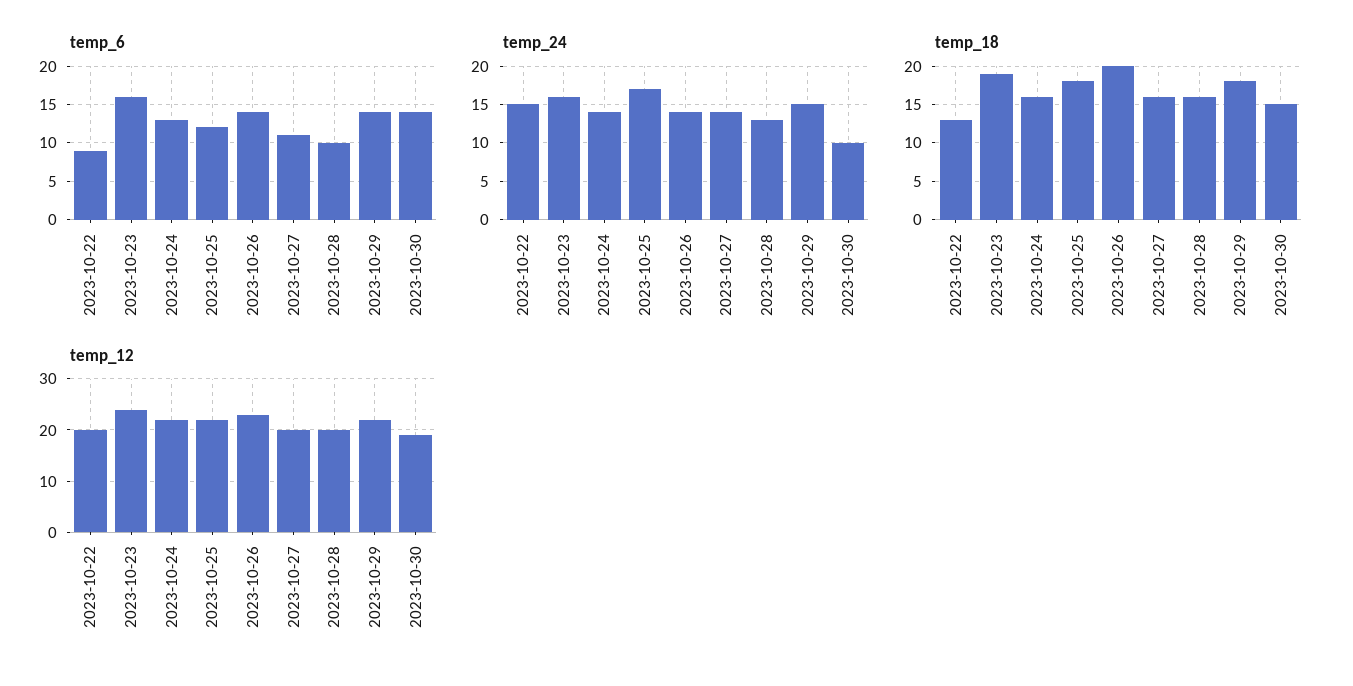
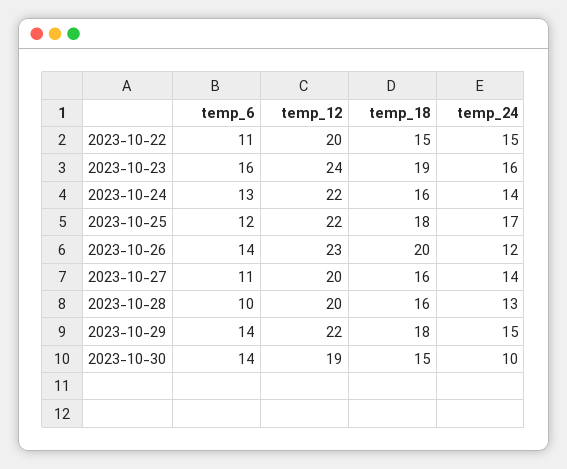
temp_6, 2023-10-22: 9 -> 11
temp_24, 2023-10-26: 14 -> 12
temp_18, 2023-10-22: 13 -> 15

